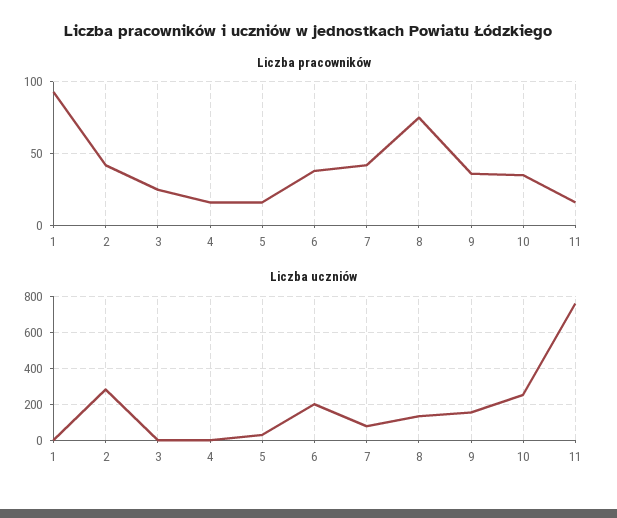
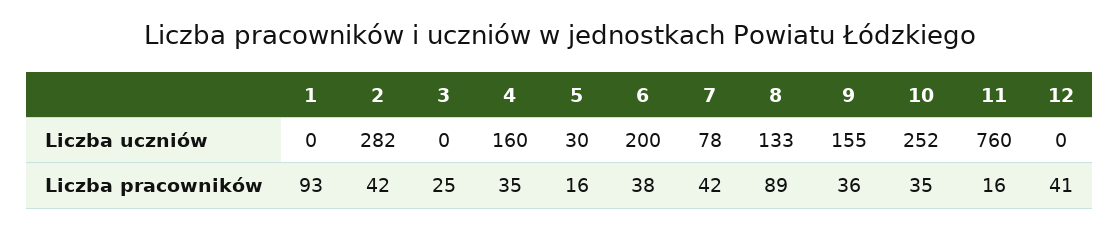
Liczba pracowników, 4: 15 -> 35
Liczba pracowników, 8: 75 -> 89
Liczba uczniów, 4: 0 -> 160
Liczba uczniów, 12: none -> 0
Liczba pracowników, 12: none -> 41

